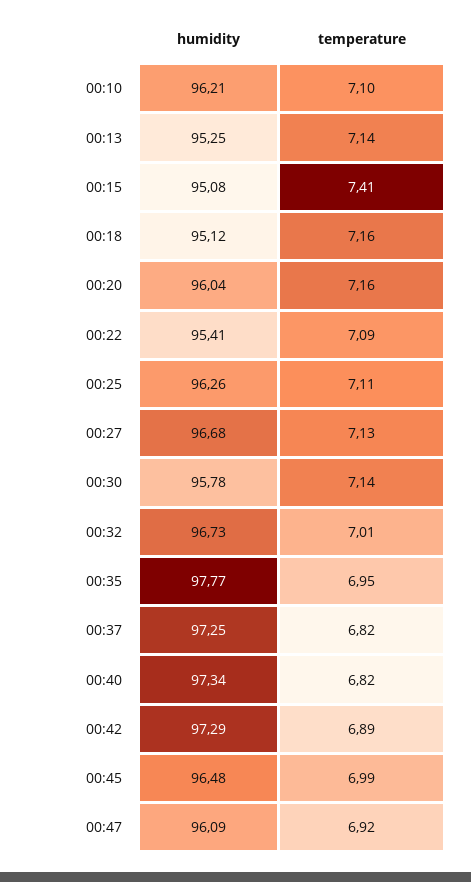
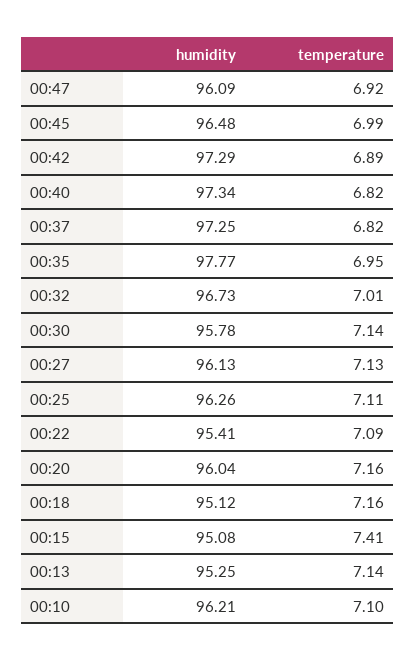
humidity, 00:27: 96.68 -> 96.13

